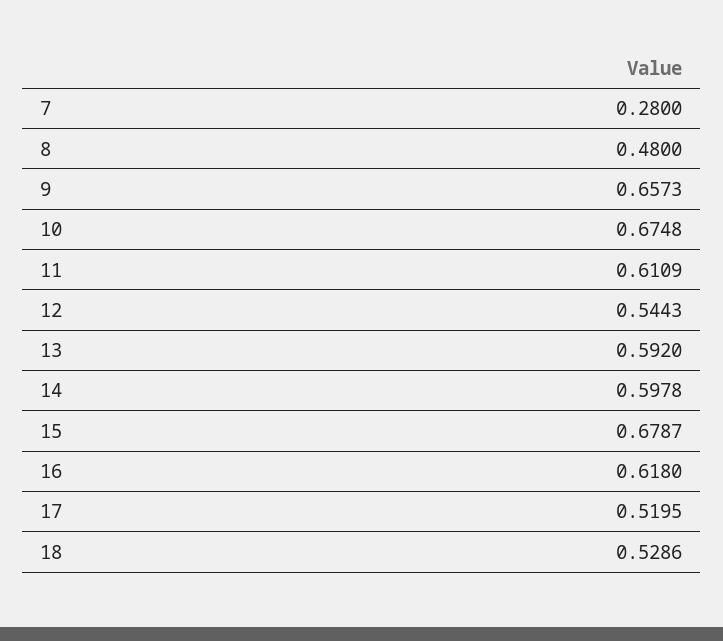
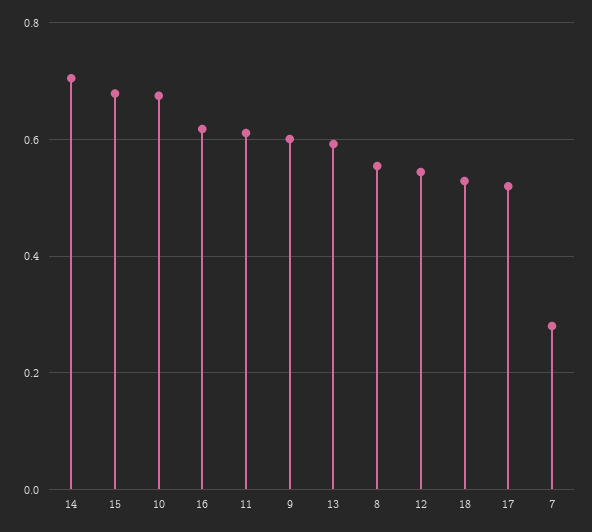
8: 0.48 -> 0.56
9: 0.6573 -> 0.6
14: 0.5978 -> 0.7

